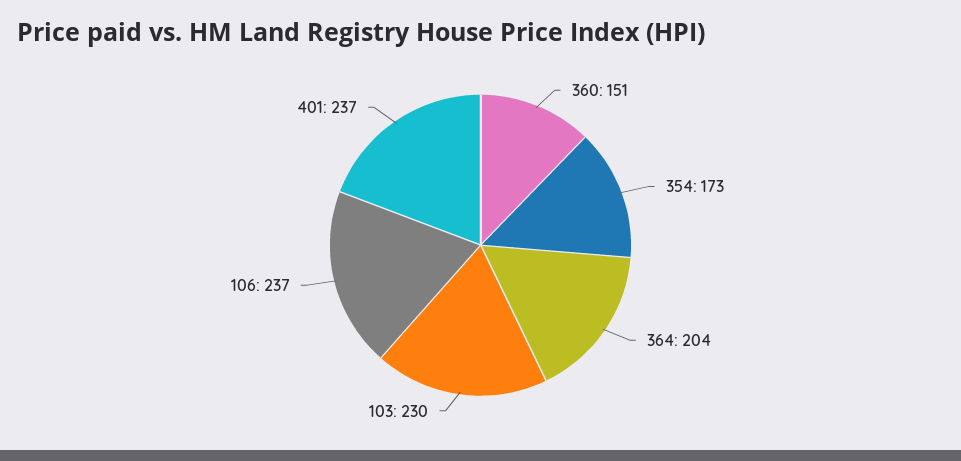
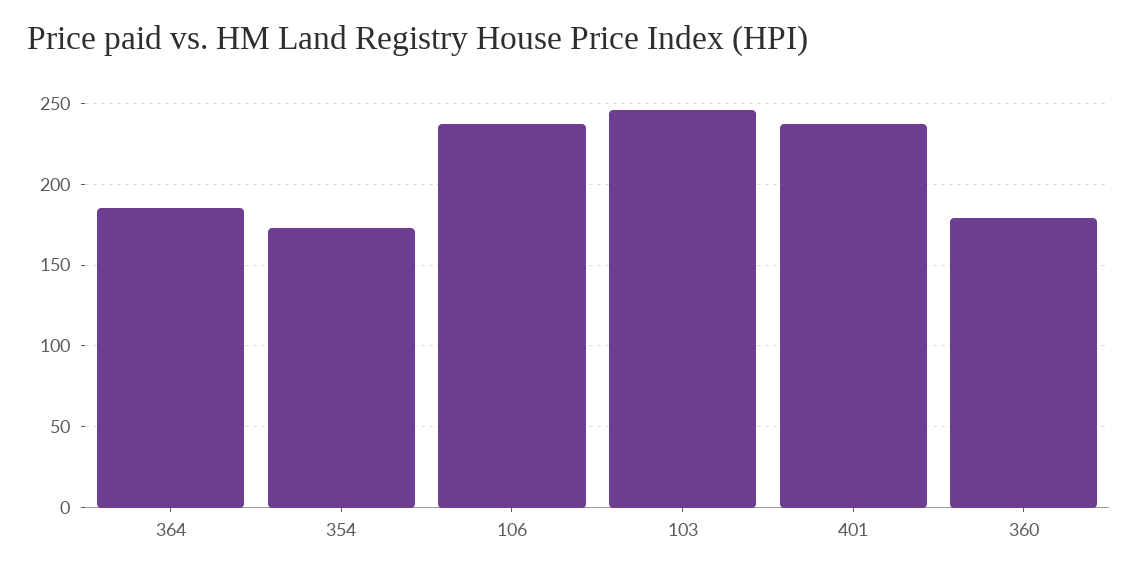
360: 151 -> 180
364: 204 -> 185
103: 230 -> 245

